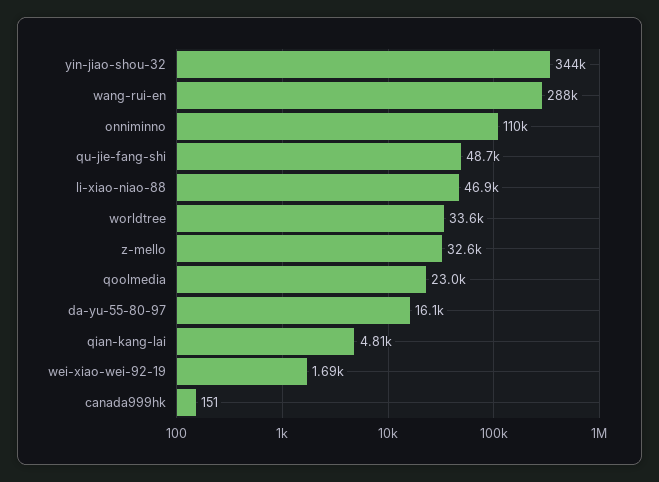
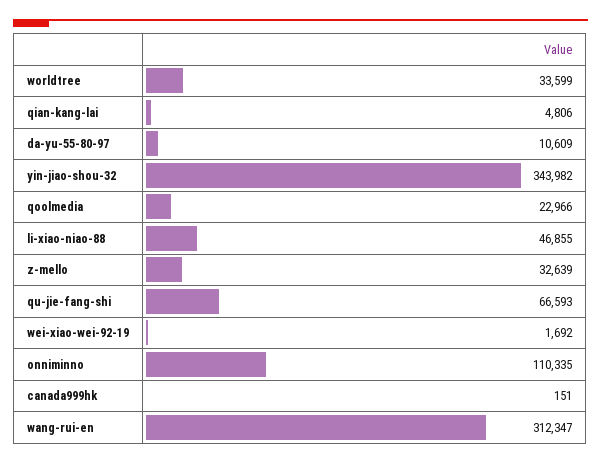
wang-rui-en: 288000 -> 312347
qu-jie-fang-shi: 48700 -> 66593
da-yu-55-80-97: 16100 -> 10609

